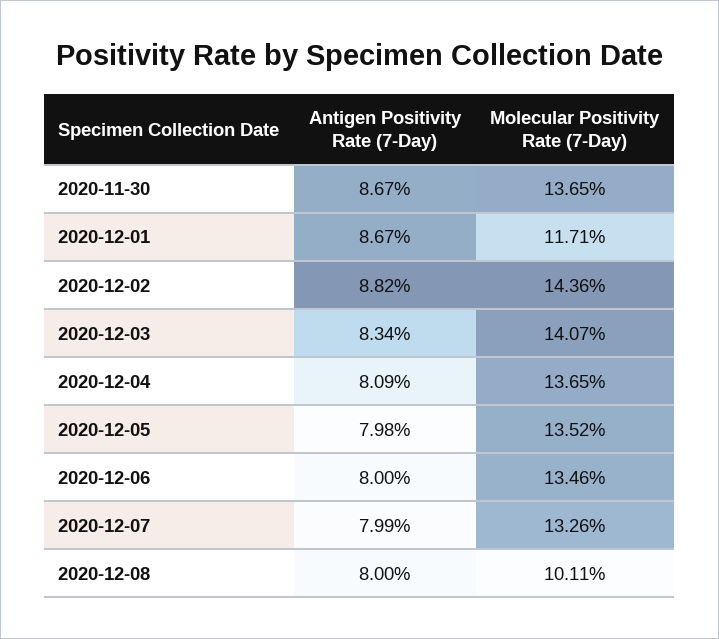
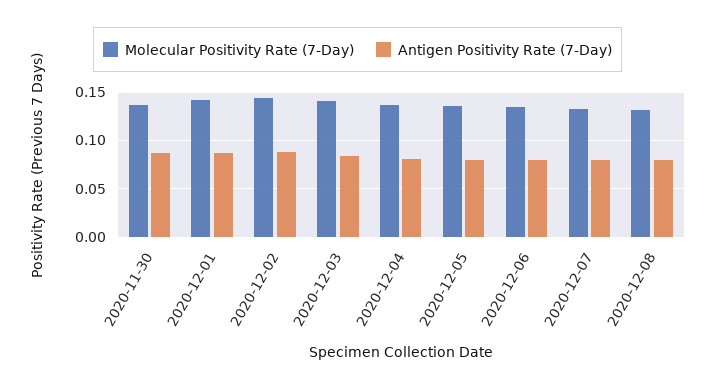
Molecular Positivity Rate (7-Day), 2020-12-01: 0.1171 -> 0.14
Molecular Positivity Rate (7-Day), 2020-12-08: 0.1011 -> 0.13

